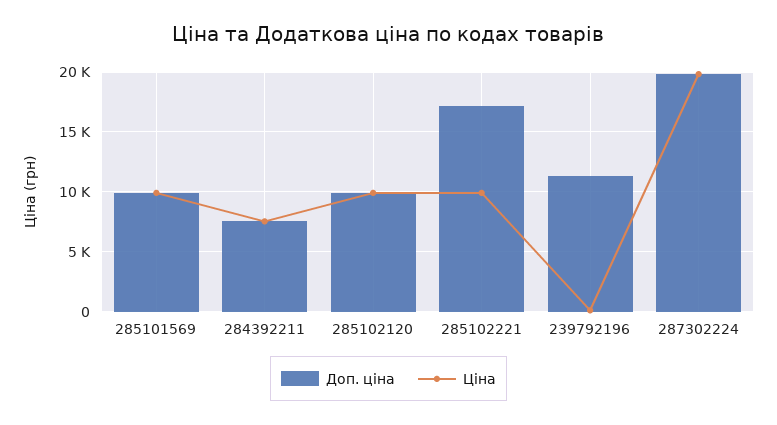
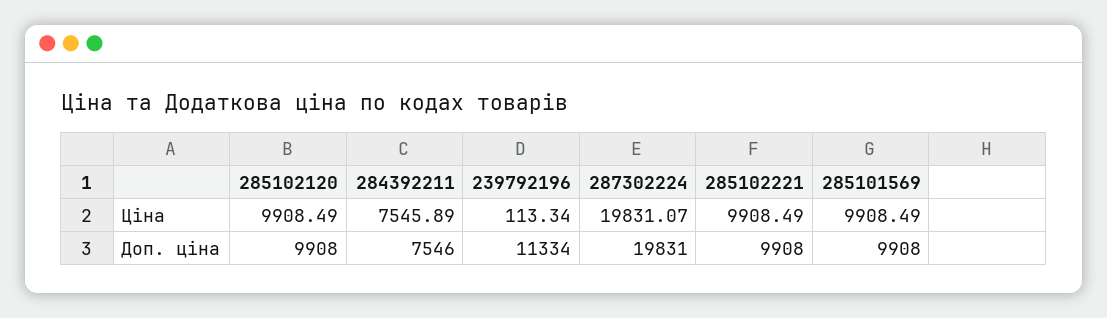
Доп. ціна, 285102221: 17000 -> 9908

